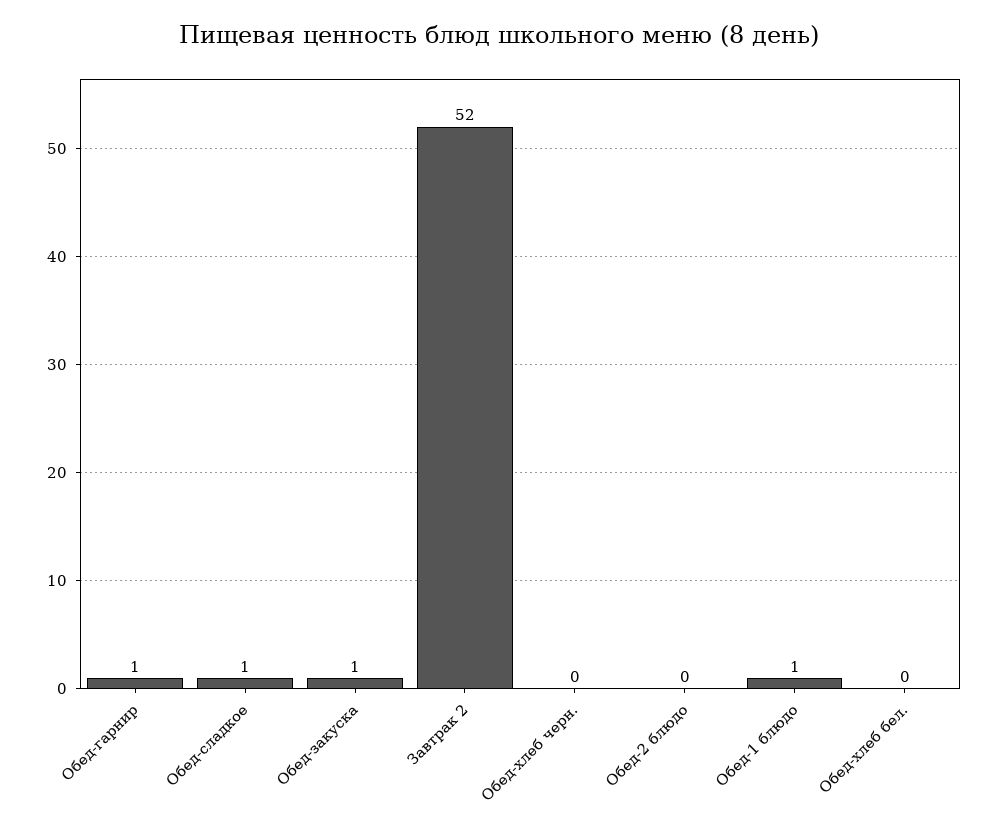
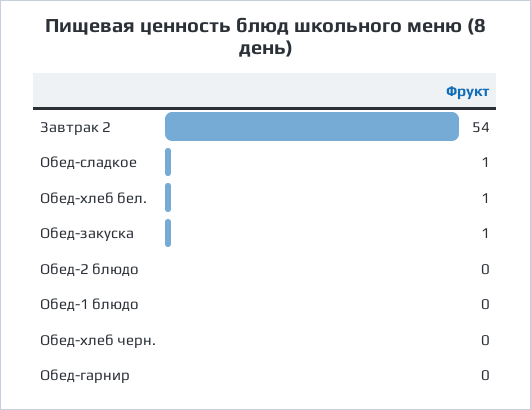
Обед-гарнир: 1 -> 0
Завтрак 2: 52 -> 54
Обед-1 блюдо: 1 -> 0
Обед-хлеб бел.: 0 -> 1

